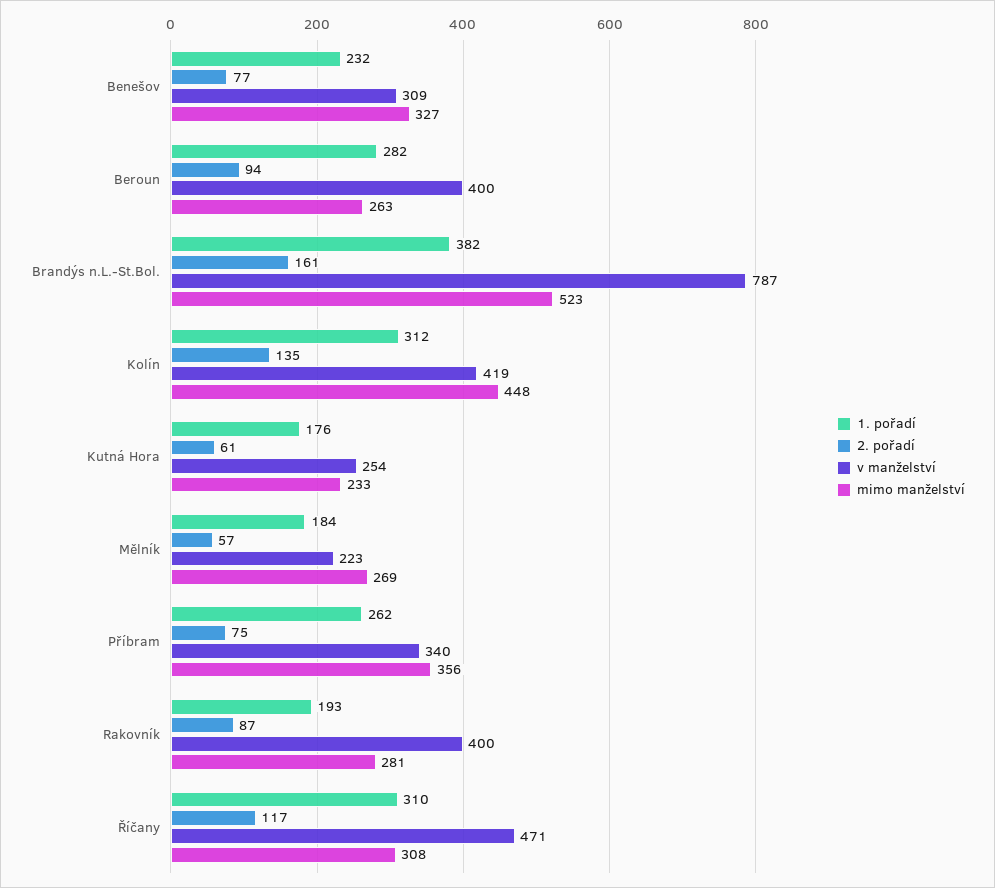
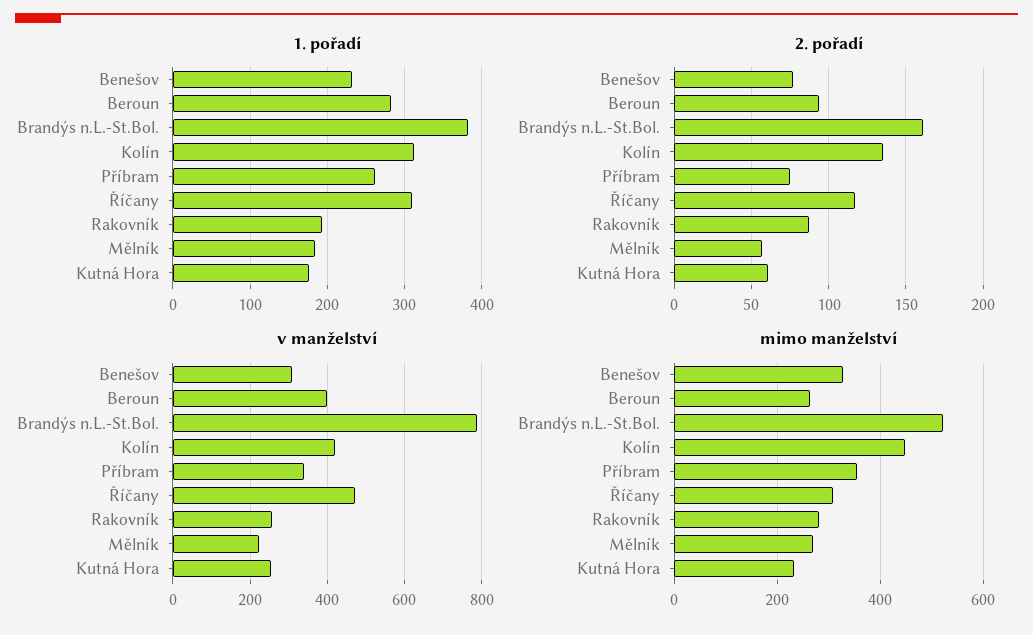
v manželství, Rakovník: 400 -> 260

